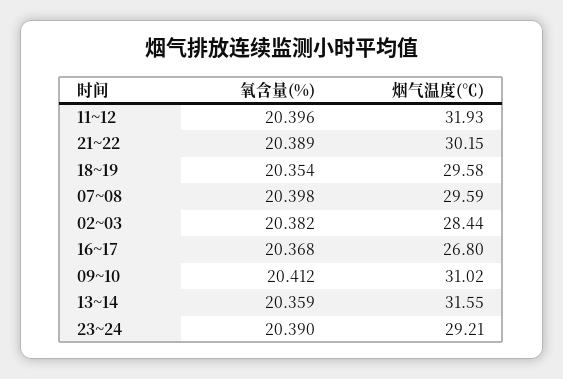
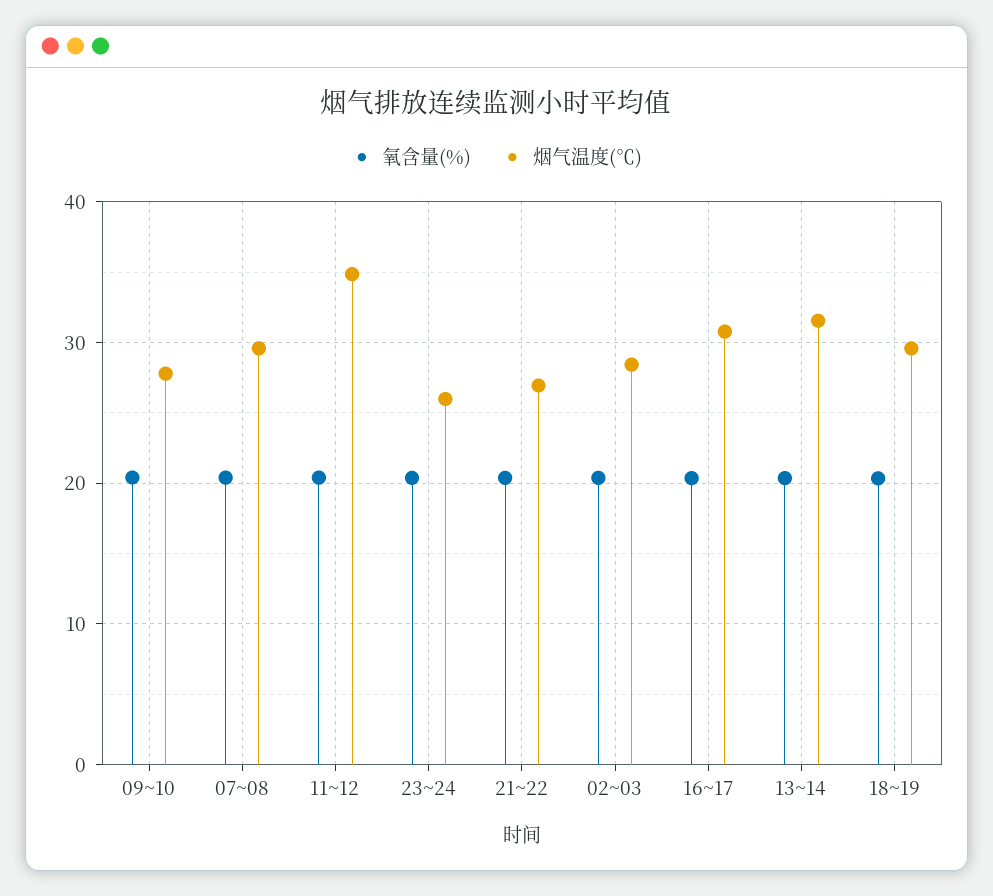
烟气温度(℃), 11~12: 31.93 -> 35
烟气温度(℃), 21~22: 30.15 -> 27
烟气温度(℃), 16~17: 26.8 -> 31
烟气温度(℃), 09~10: 31.02 -> 28
烟气温度(℃), 23~24: 29.21 -> 26

